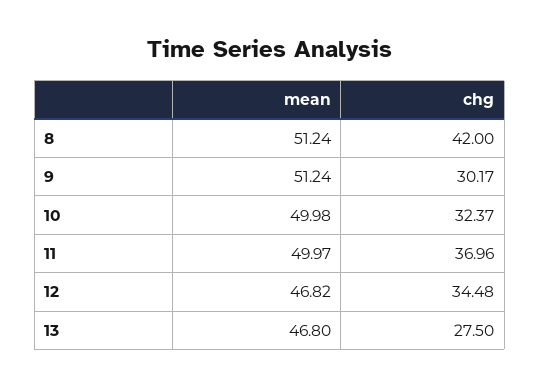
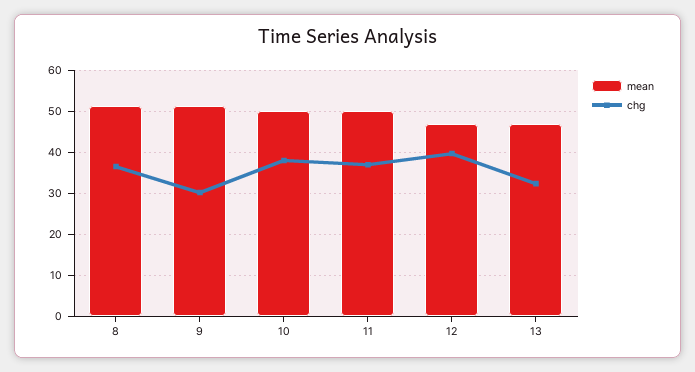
chg, 8: 42 -> 36
chg, 10: 32.37 -> 38
chg, 12: 34.48 -> 40
chg, 13: 27.5 -> 32

